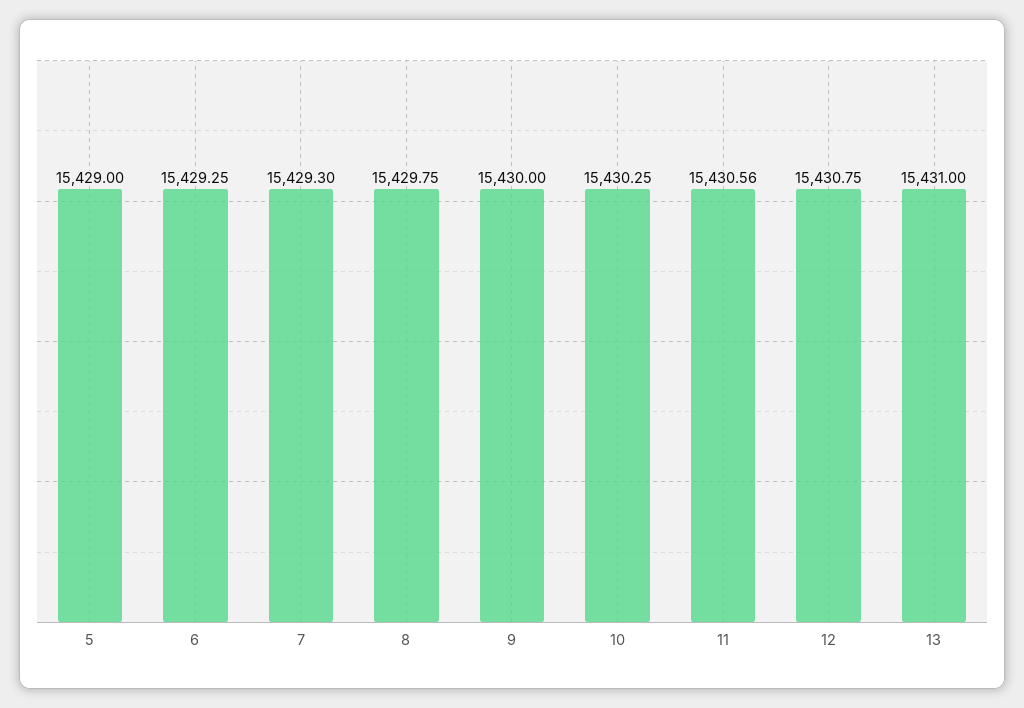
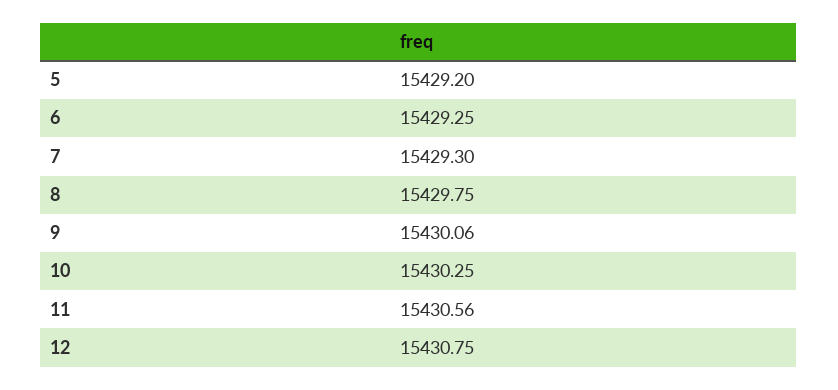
5: 15429 -> 15429.2
9: 15430 -> 15430.06
13: 15431 -> none

